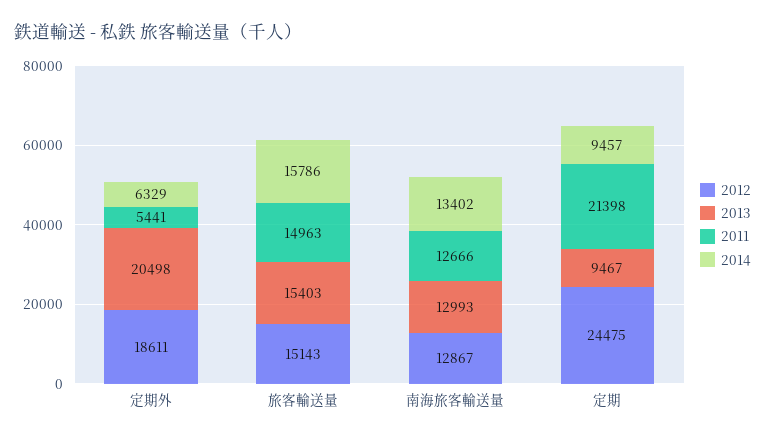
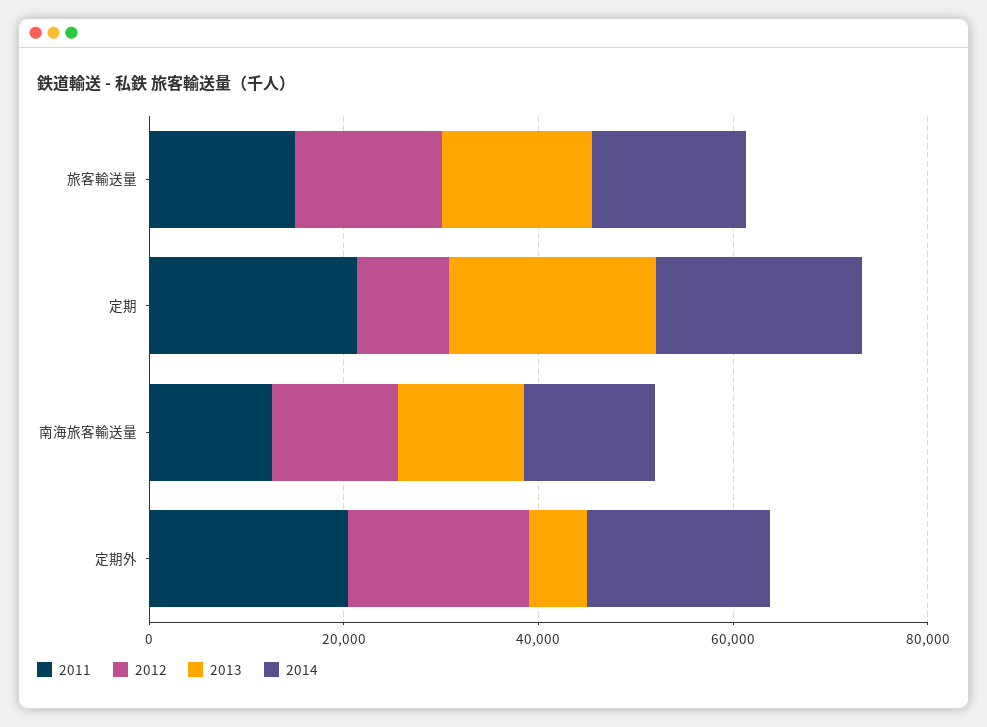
2013, 定期外: 20498 -> 5000
2011, 定期外: 5441 -> 20000
2014, 定期外: 6329 -> 20000
2012, 定期: 24475 -> 10000
2013, 定期: 9467 -> 20000
2014, 定期: 9457 -> 20000

